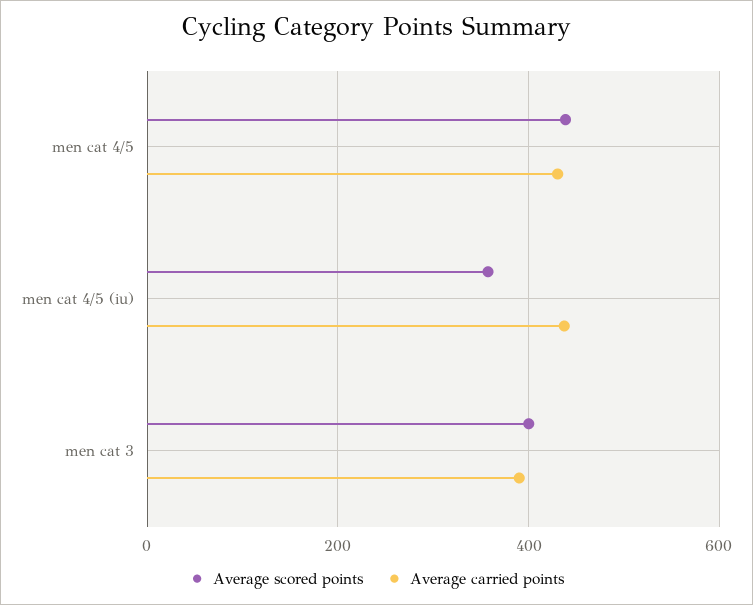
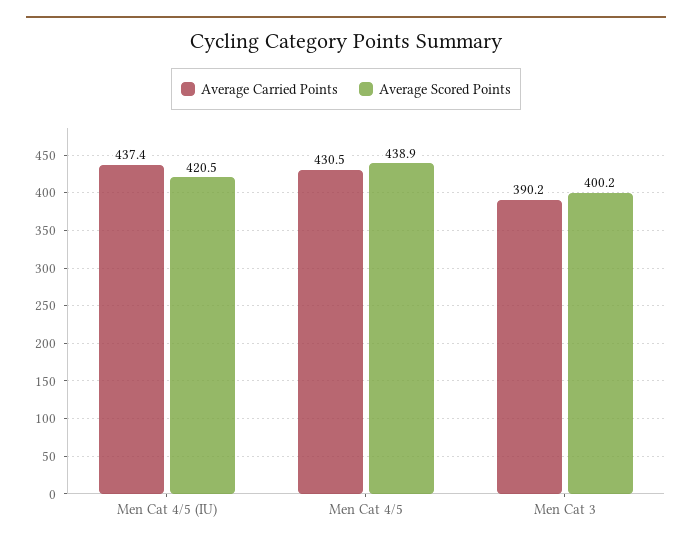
Average scored points, men cat 4/5 (iu): 360 -> 420.5

